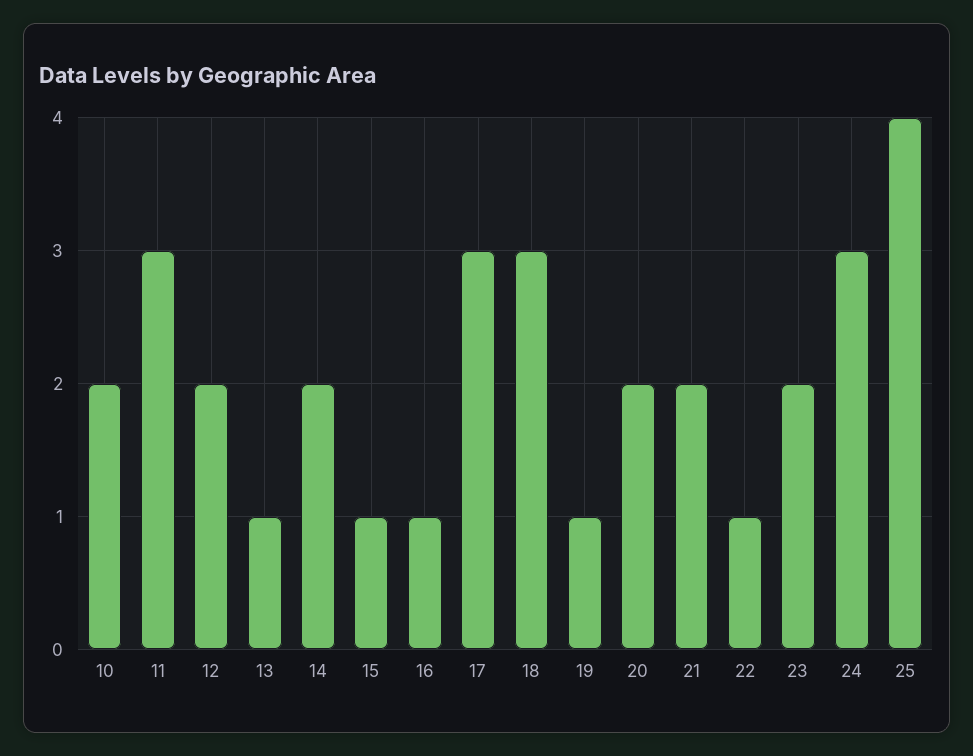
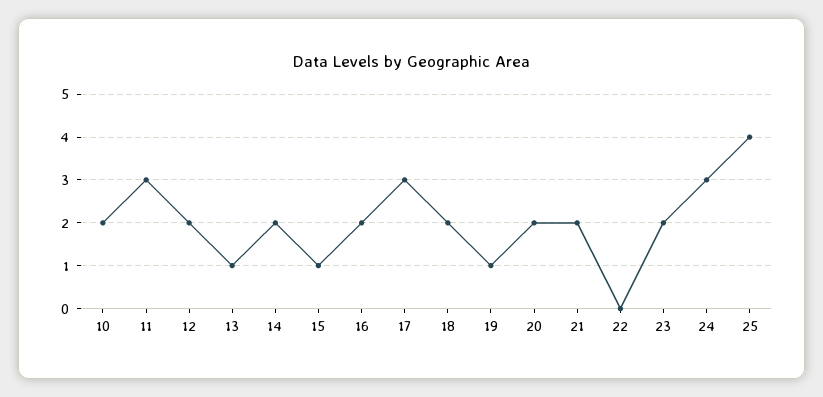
16: 1 -> 2
18: 3 -> 2
22: 1 -> 0

